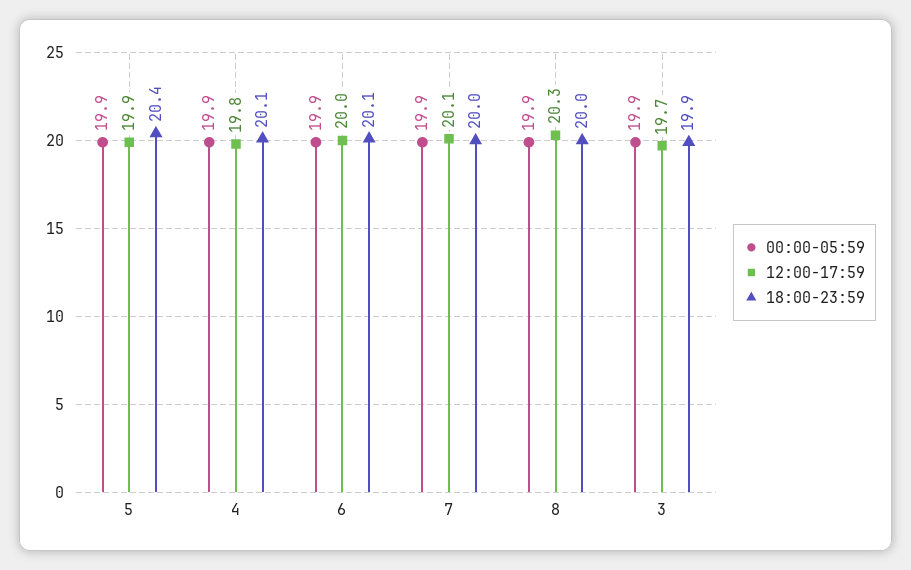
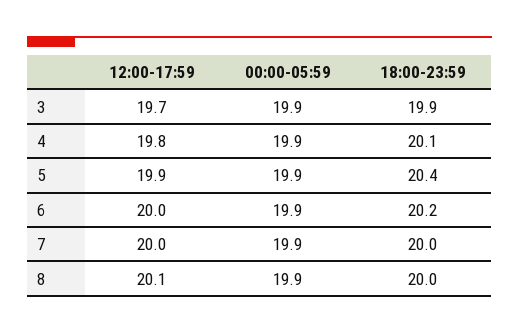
18:00-23:59, 6: 20.1 -> 20.2
12:00-17:59, 7: 20.1 -> 20
12:00-17:59, 8: 20.3 -> 20.1

